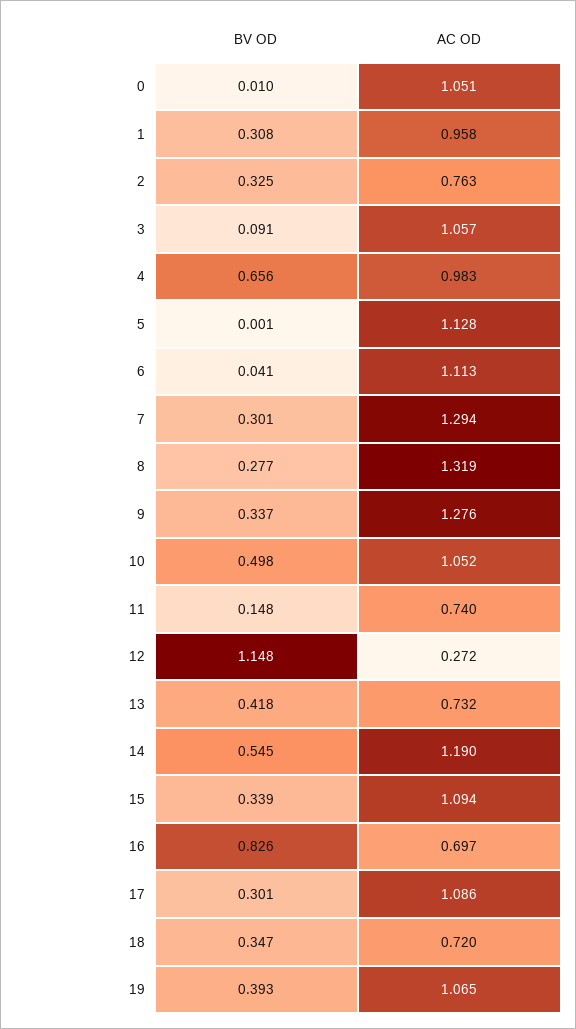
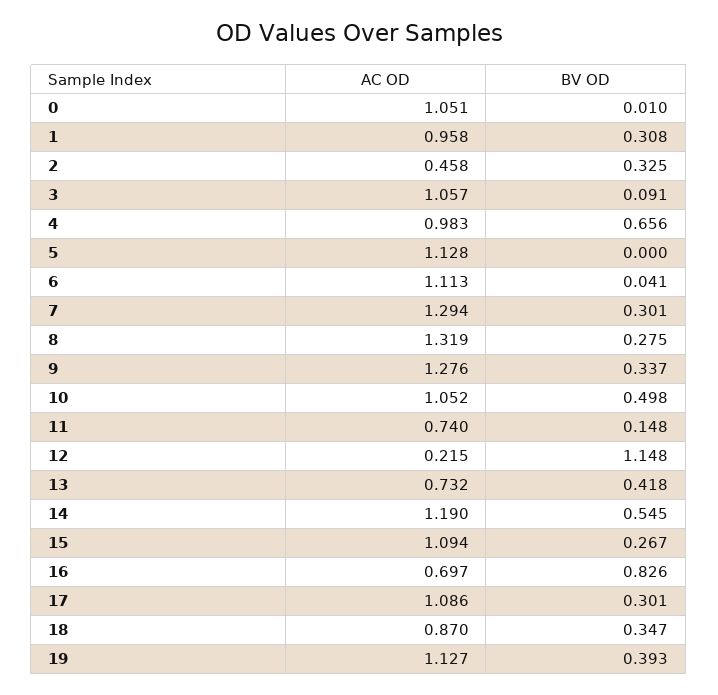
AC OD, 2: 0.763 -> 0.458
BV OD, 5: 0.001 -> 0
BV OD, 8: 0.277 -> 0.275
AC OD, 12: 0.272 -> 0.215
BV OD, 15: 0.339 -> 0.267
AC OD, 18: 0.72 -> 0.87
AC OD, 19: 1.065 -> 1.127

